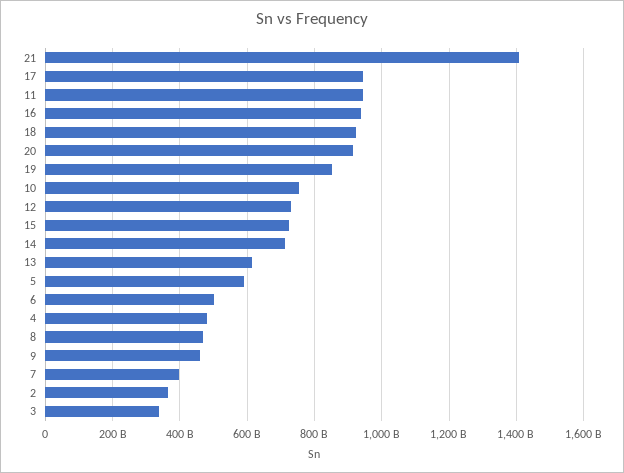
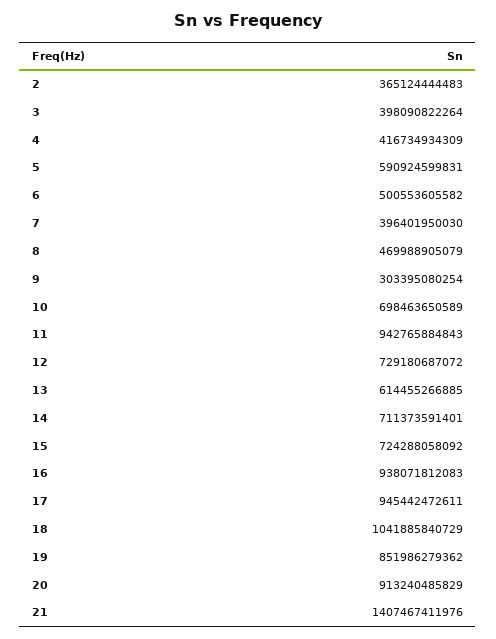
18: 920000000000 -> 1041885840729
10: 760000000000 -> 698463650589
4: 480000000000 -> 416734934309
9: 460000000000 -> 303395080254
3: 340000000000 -> 398090822264

